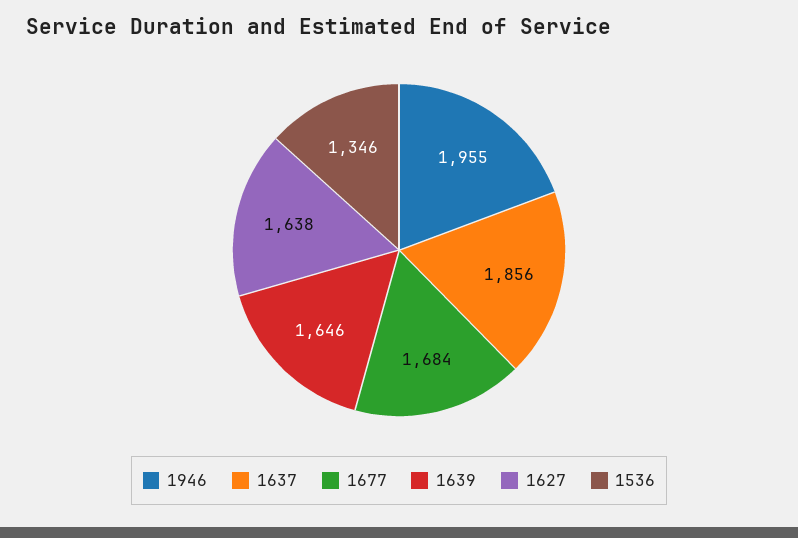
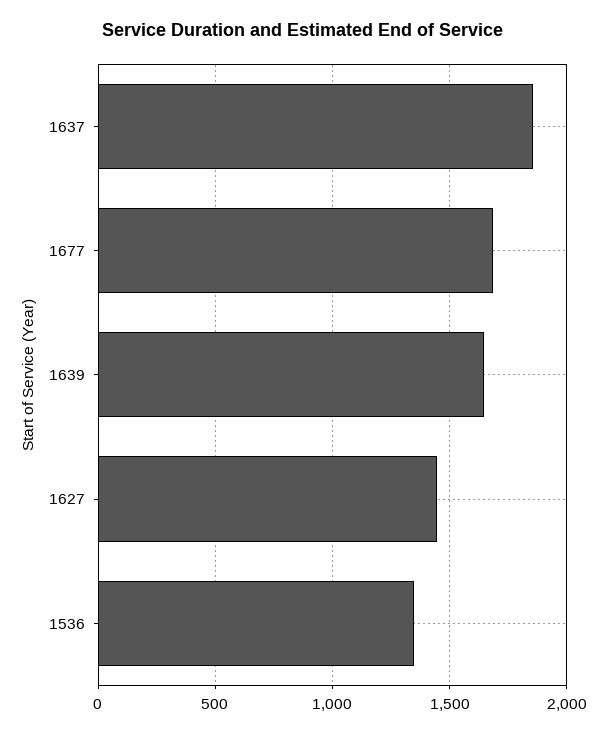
1946: 1955 -> none
1627: 1638 -> 1450

